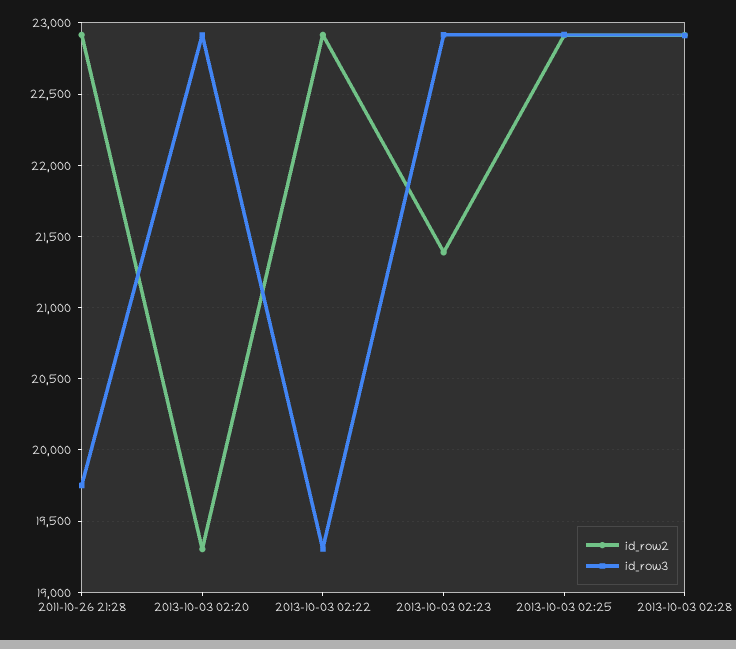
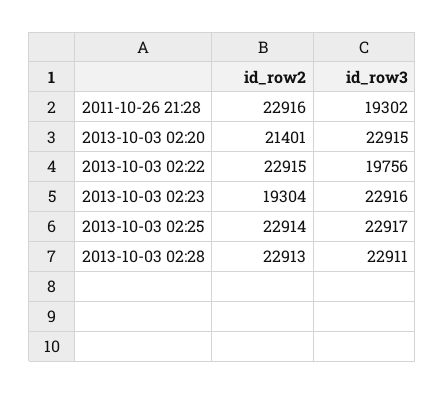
id_row3, 2011-10-26 21:28: 19750 -> 19302
id_row2, 2013-10-03 02:20: 19300 -> 21401
id_row3, 2013-10-03 02:22: 19300 -> 19756
id_row2, 2013-10-03 02:23: 21400 -> 19304

